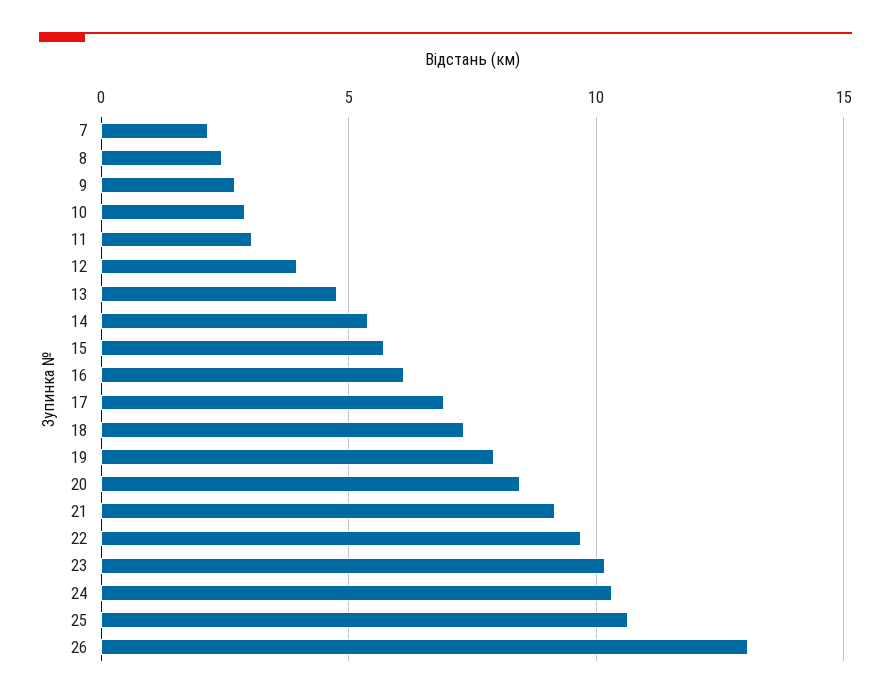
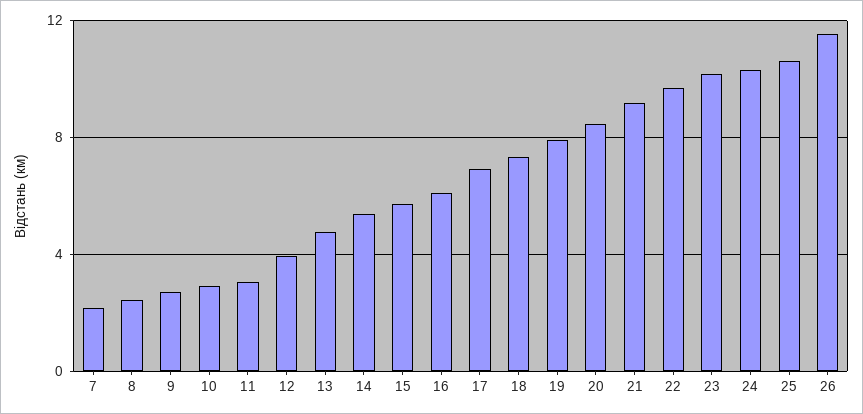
26: 13 -> 11.5

